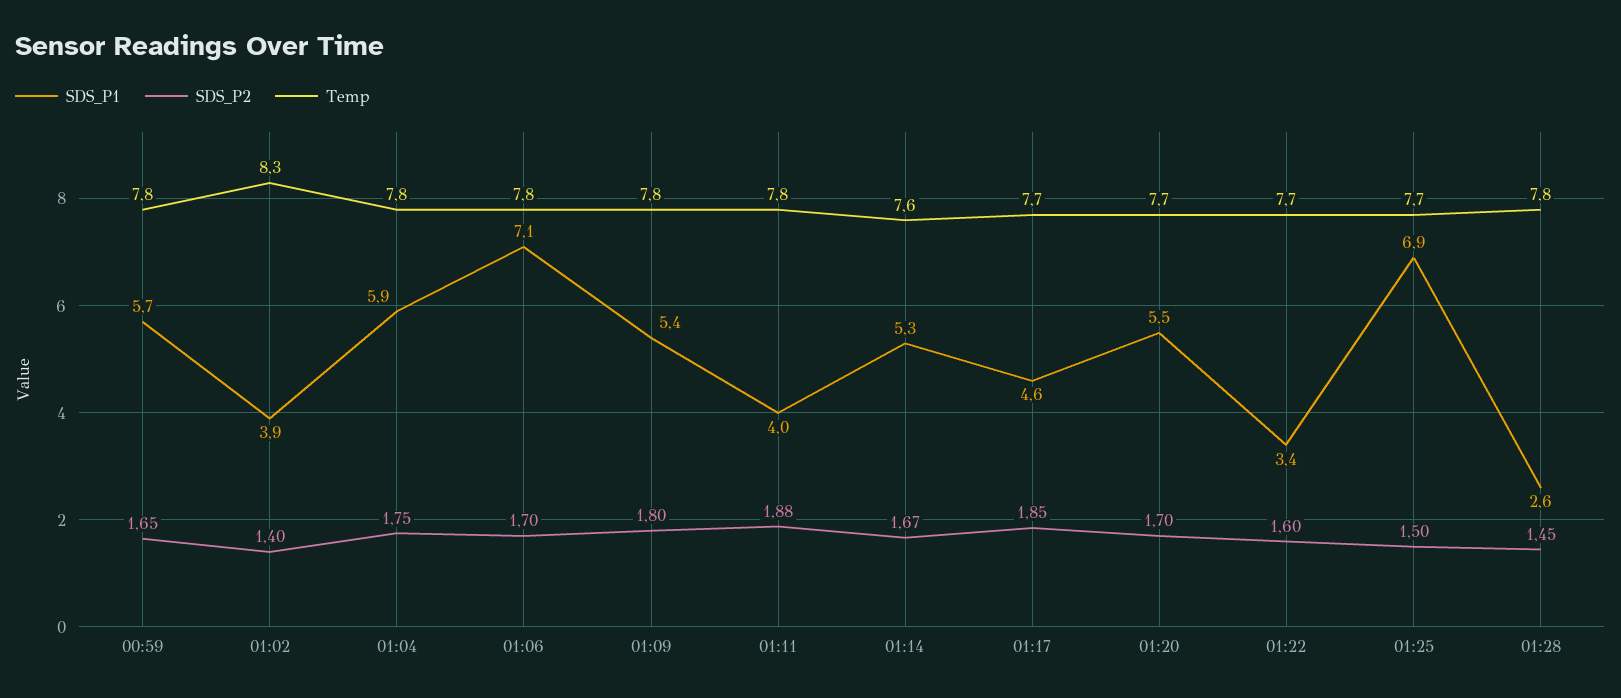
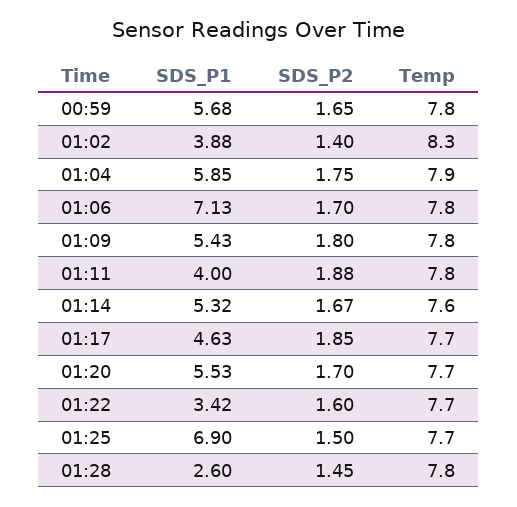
Temp, 01:04: 7.8 -> 7.9

